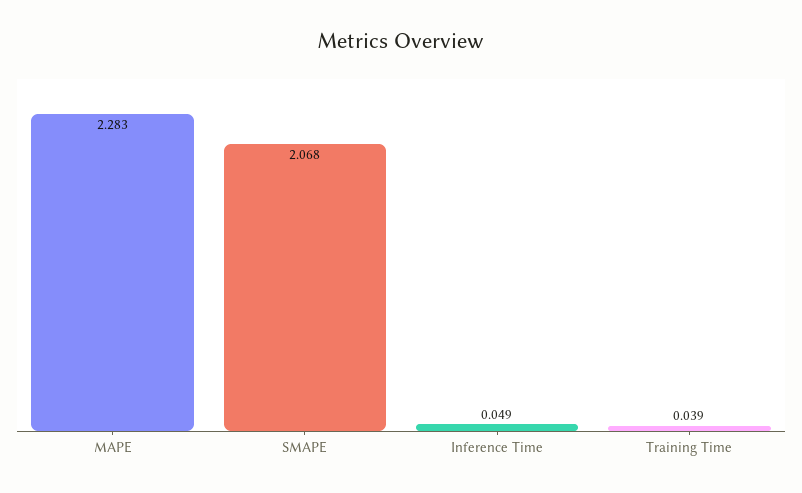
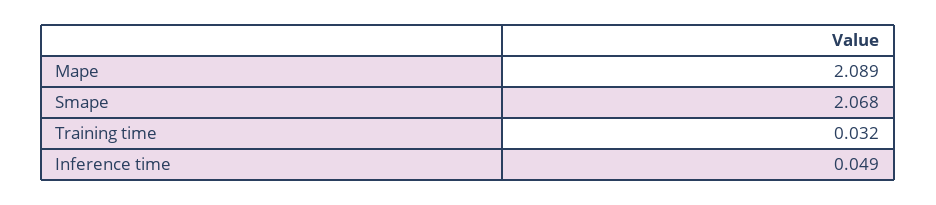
MAPE: 2.283 -> 2.089
Training Time: 0.039 -> 0.032

